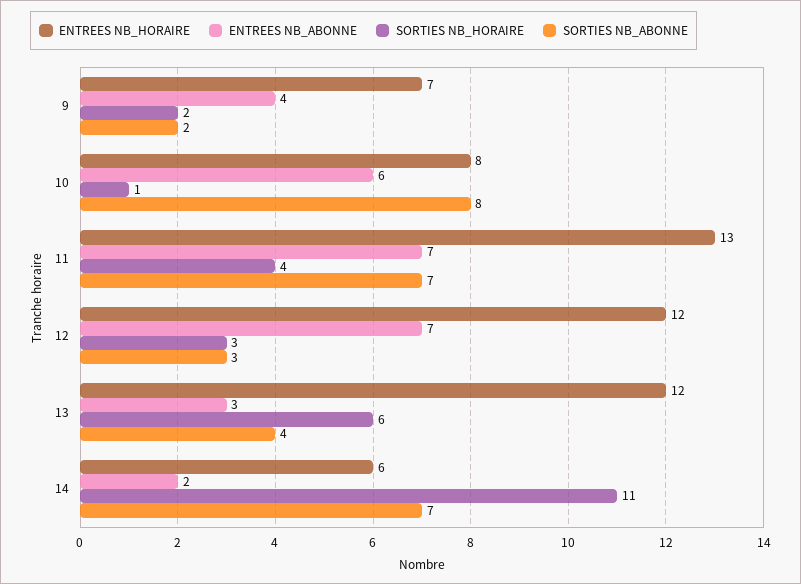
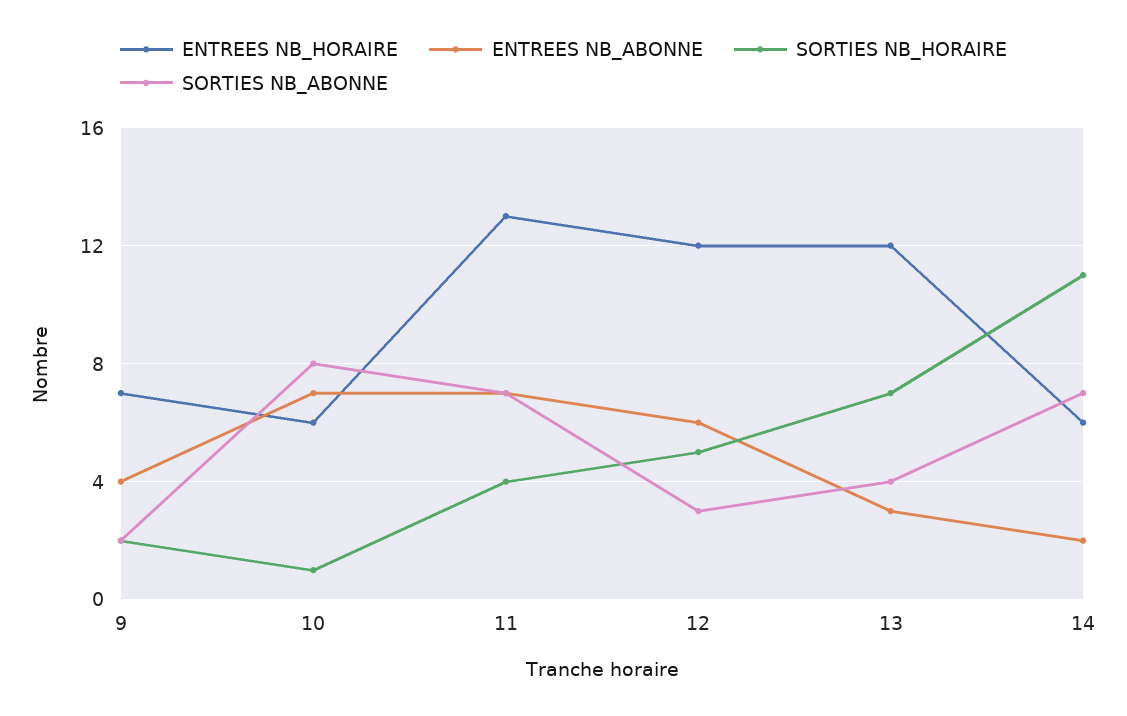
ENTREES NB_HORAIRE, 10: 8 -> 6
ENTREES NB_ABONNE, 10: 6 -> 7
ENTREES NB_ABONNE, 12: 7 -> 6
SORTIES NB_HORAIRE, 12: 3 -> 5
SORTIES NB_HORAIRE, 13: 6 -> 7

